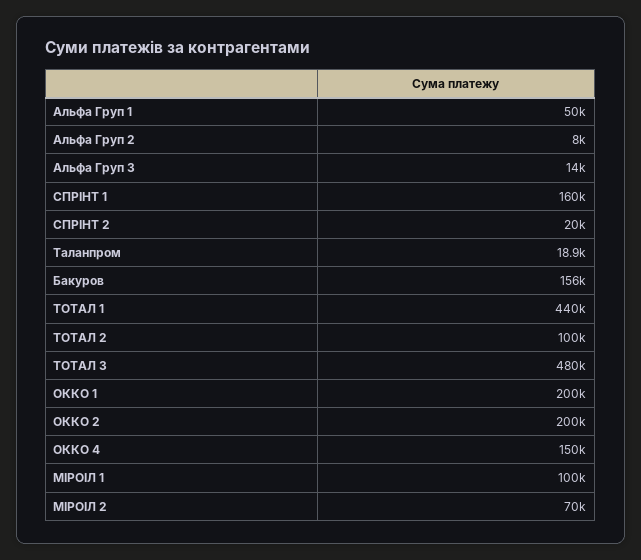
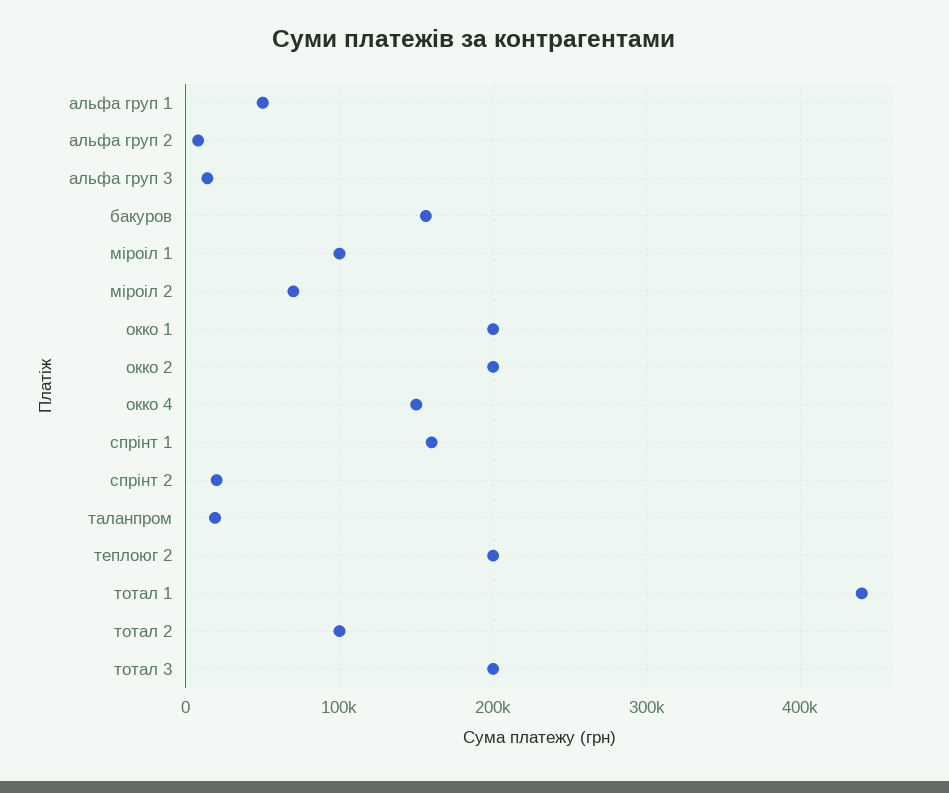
ТОТАЛ 3: 480000 -> 200000
теплоюг 2: none -> 200000

